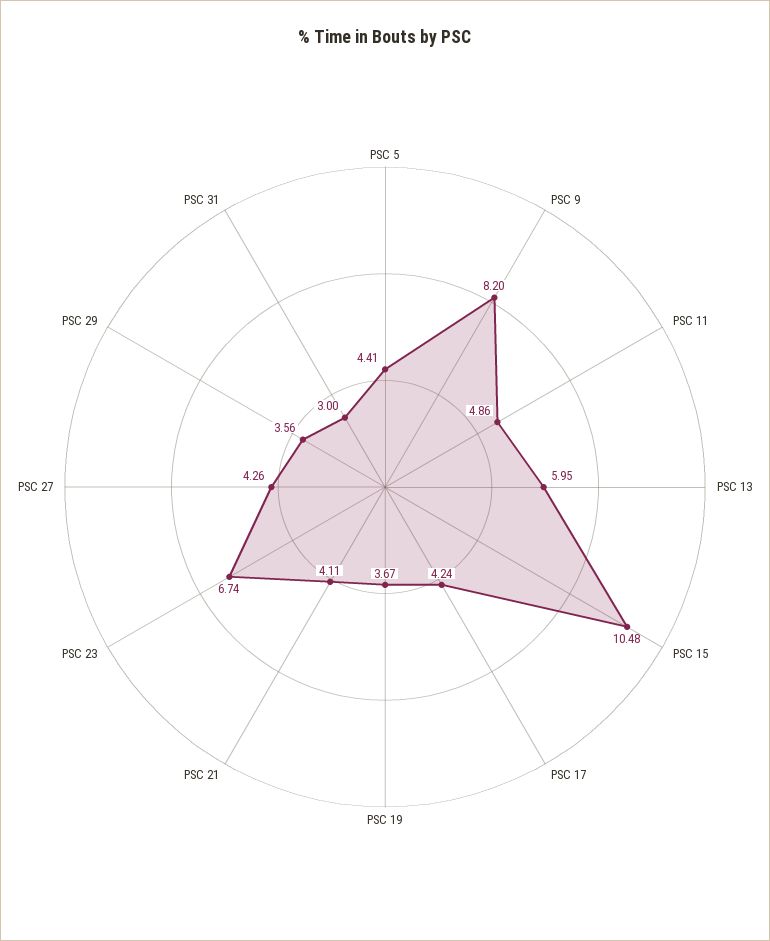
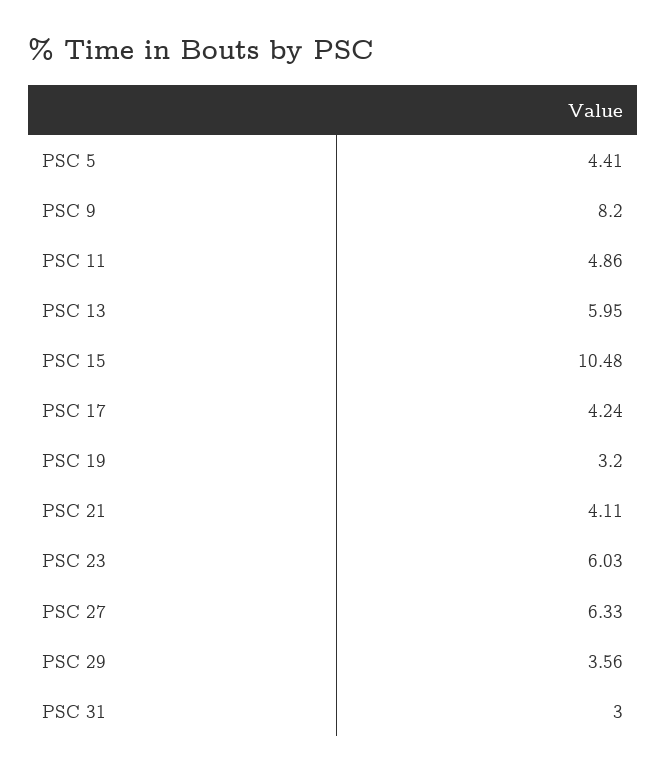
PSC 19: 3.67 -> 3.2
PSC 23: 6.74 -> 6.03
PSC 27: 4.26 -> 6.33

